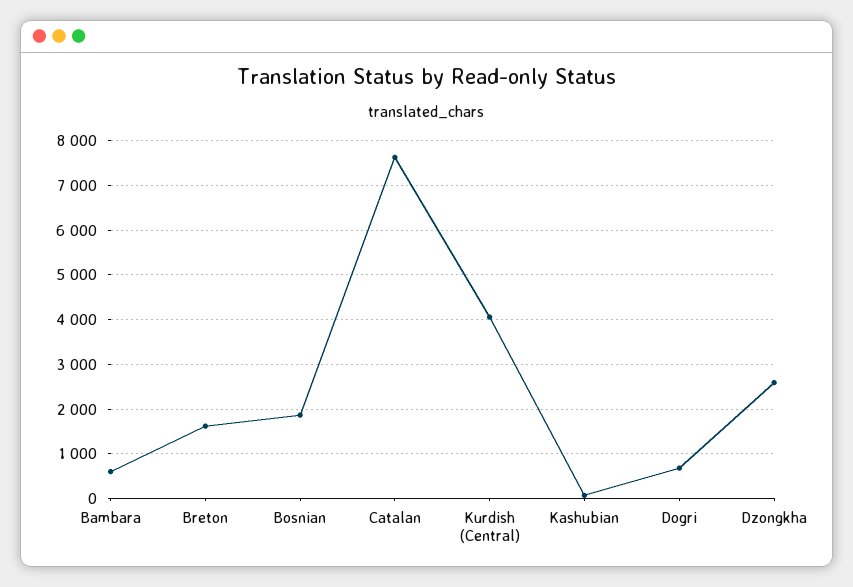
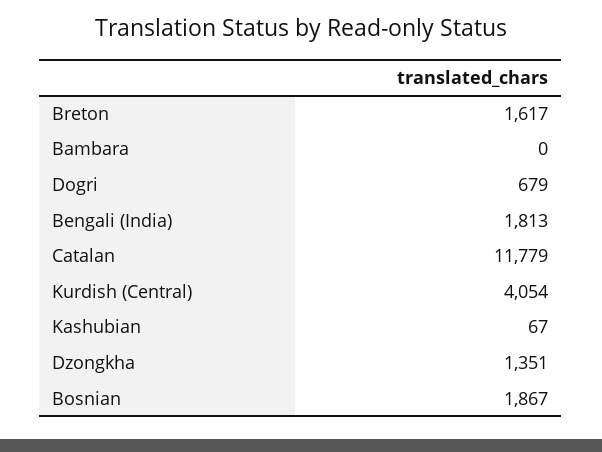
Bambara: 600 -> 0
Catalan: 7600 -> 11779
Dzongkha: 2600 -> 1351
Bengali (India): none -> 1813

